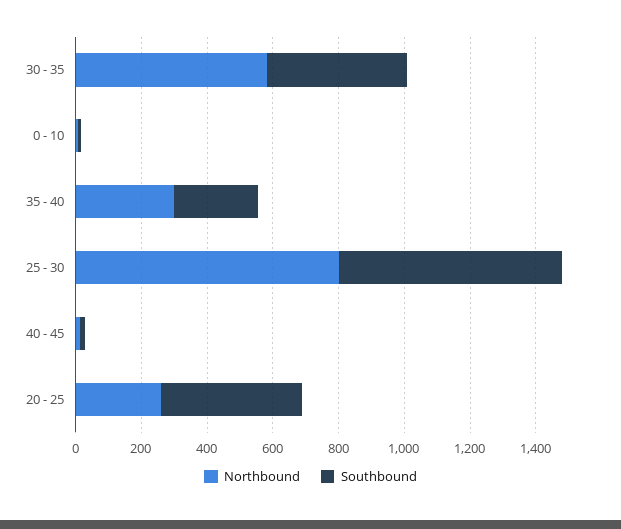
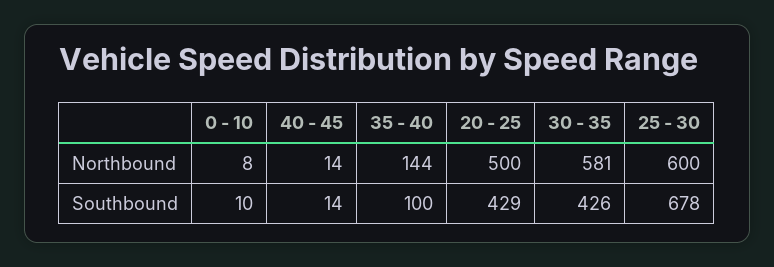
Northbound, 35 - 40: 300 -> 144
Southbound, 35 - 40: 250 -> 100
Northbound, 25 - 30: 800 -> 600
Northbound, 20 - 25: 250 -> 500

